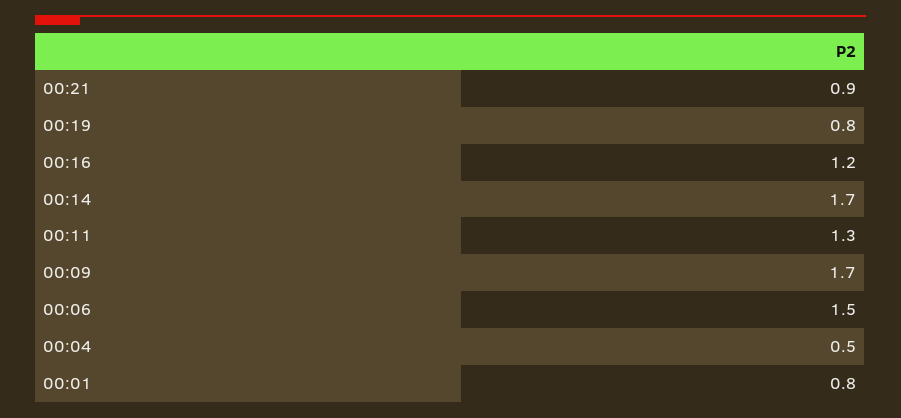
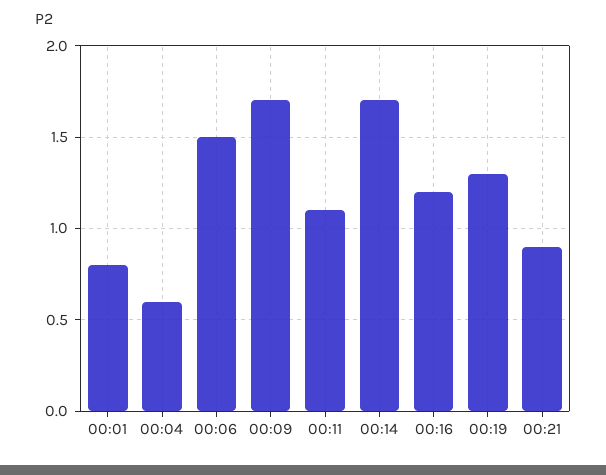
00:19: 0.8 -> 1.3
00:11: 1.3 -> 1.1
00:04: 0.5 -> 0.6

